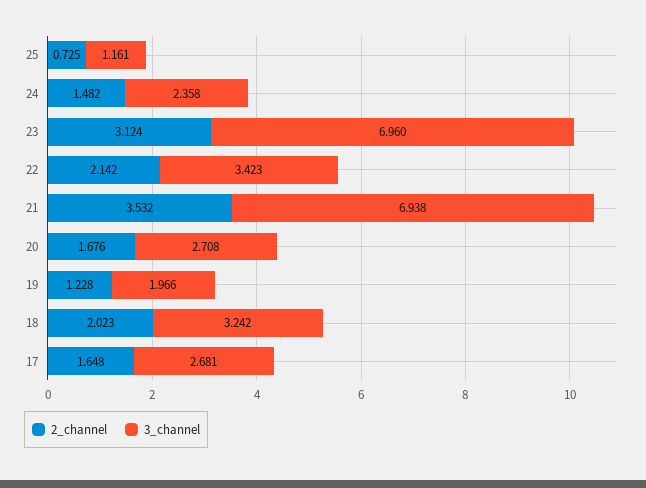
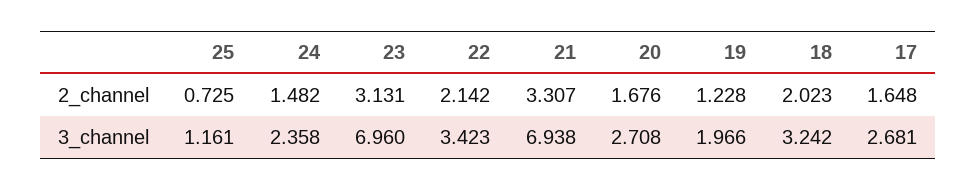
2_channel, 23: 3.124 -> 3.131
2_channel, 21: 3.532 -> 3.307

